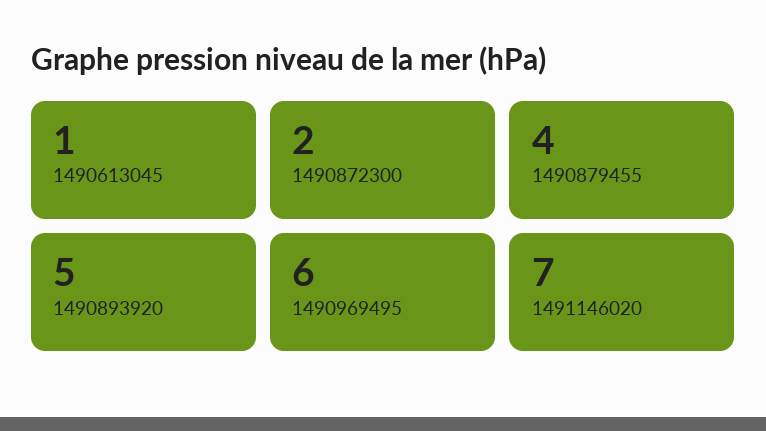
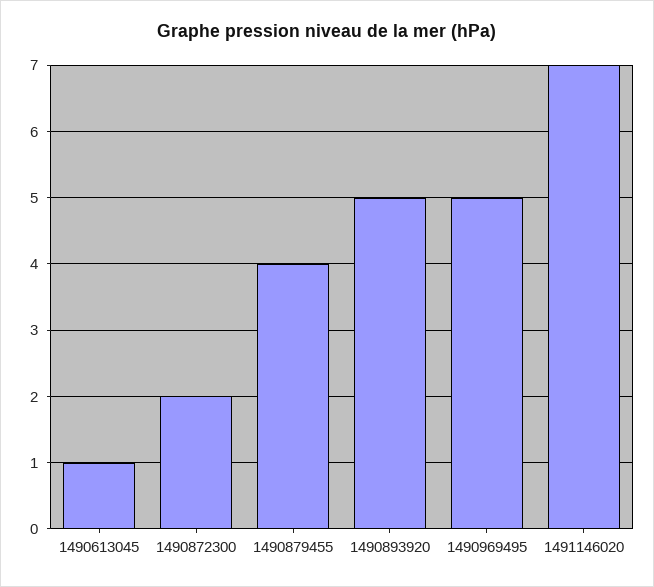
1490969495: 6 -> 5

